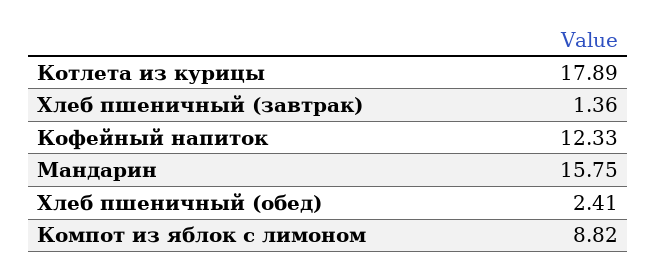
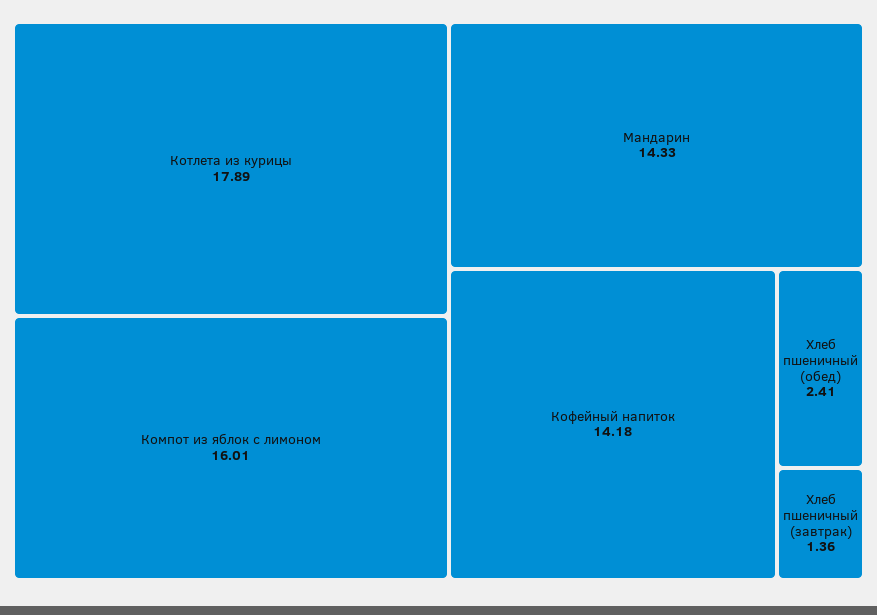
Кофейный напиток: 12.33 -> 14.18
Мандарин: 15.75 -> 14.33
Компот из яблок с лимоном: 8.82 -> 16.01

